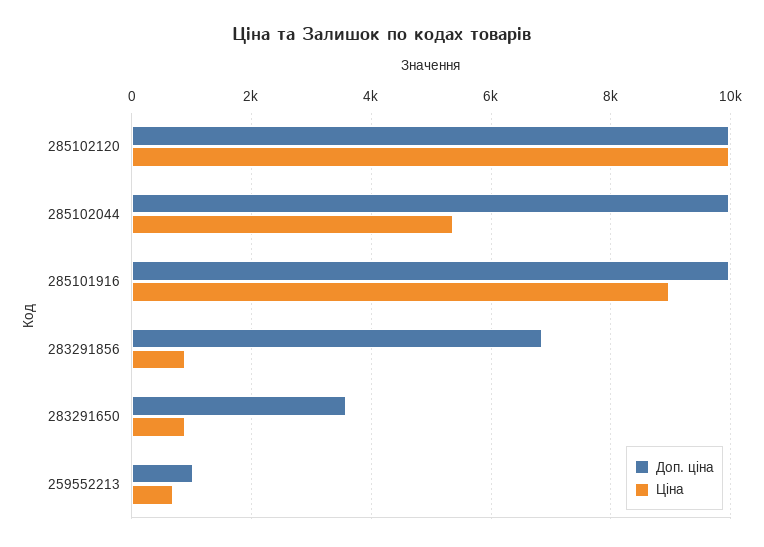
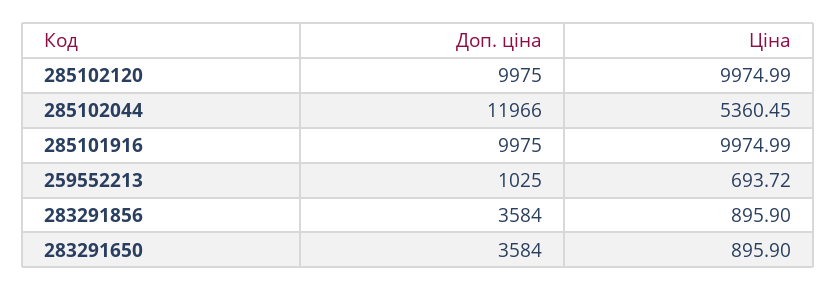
Доп. ціна, 285102044: 10000 -> 11966
Ціна, 285101916: 9000 -> 9974.99
Доп. ціна, 283291856: 6800 -> 3584

